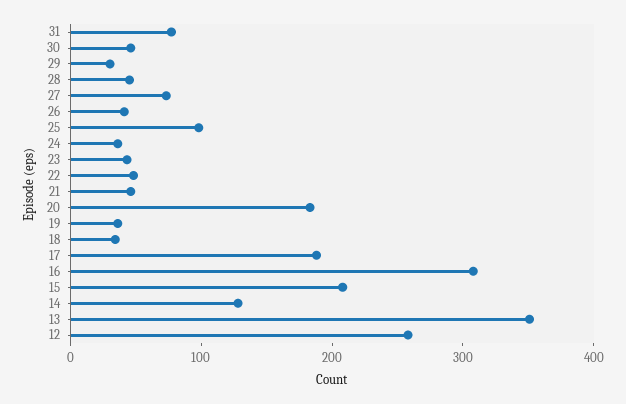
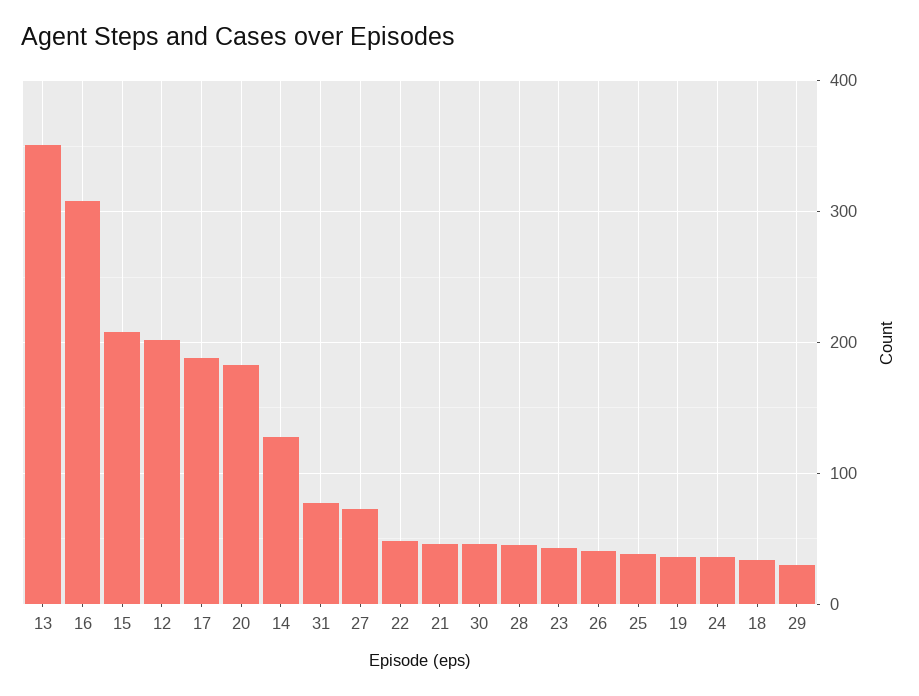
25: 100 -> 40
12: 260 -> 200

